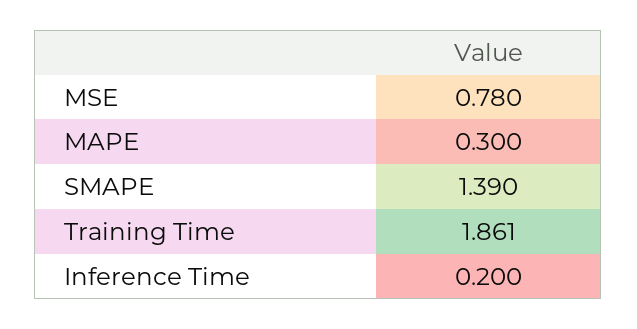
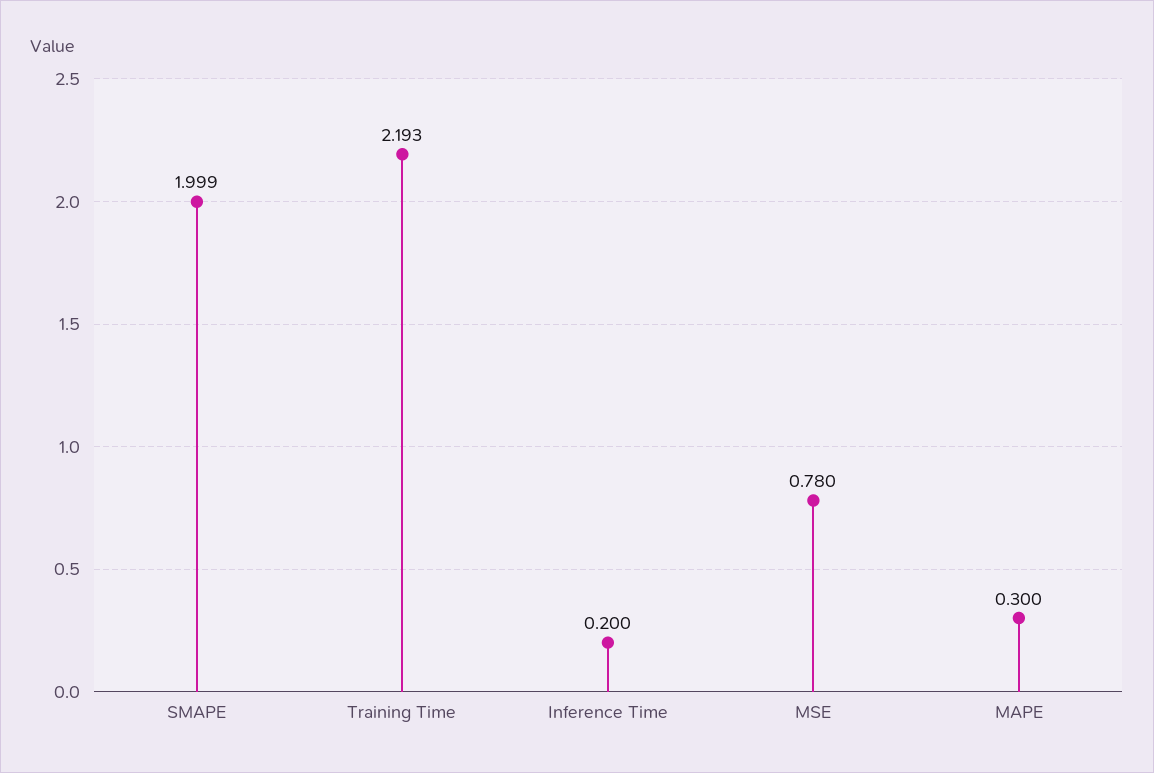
SMAPE: 1.39 -> 1.999
Training Time: 1.861 -> 2.193

